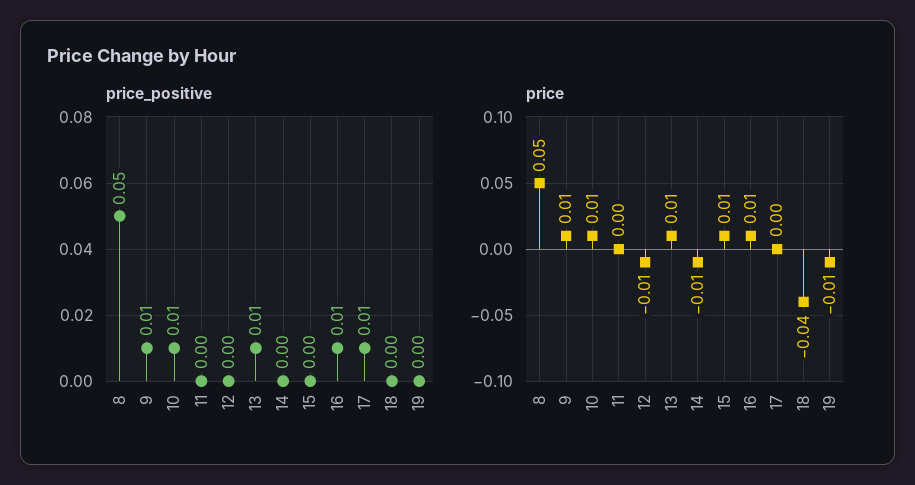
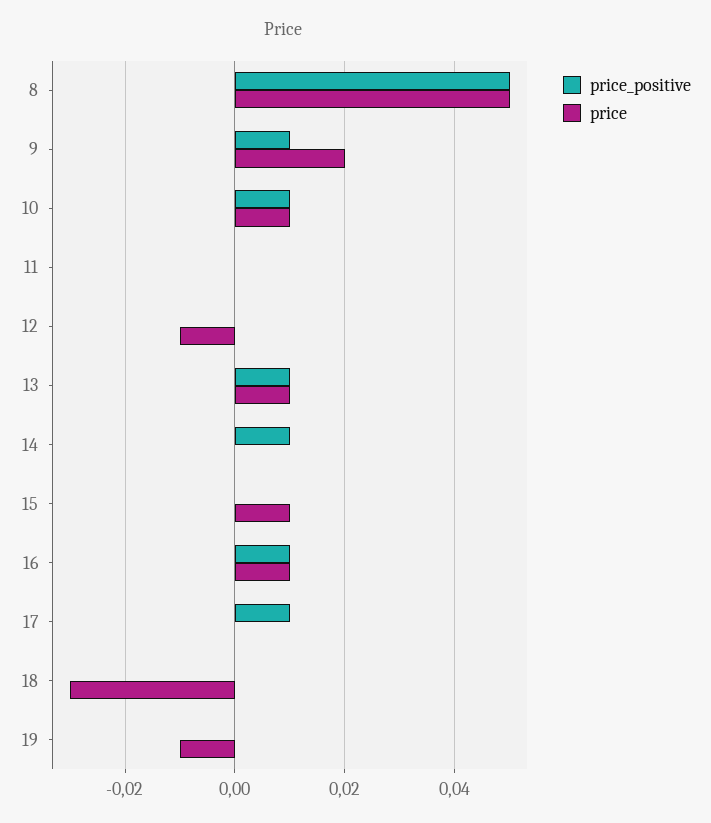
price_positive, 14: 0 -> 0.01
price, 9: 0.01 -> 0.02
price, 14: -0.01 -> 0
price, 18: -0.04 -> -0.03

